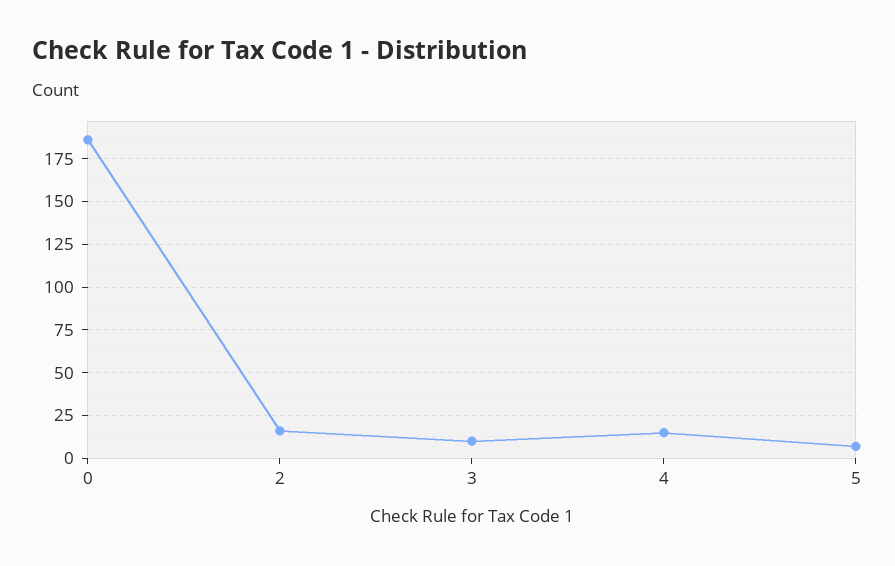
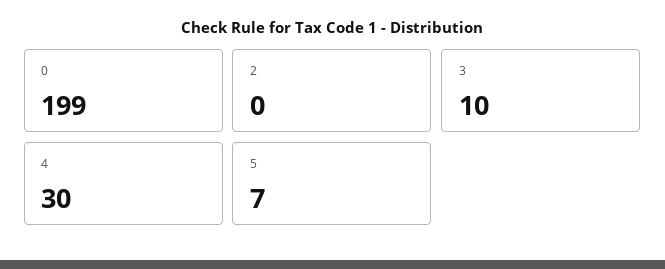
0: 185 -> 199
2: 15 -> 0
4: 15 -> 30

